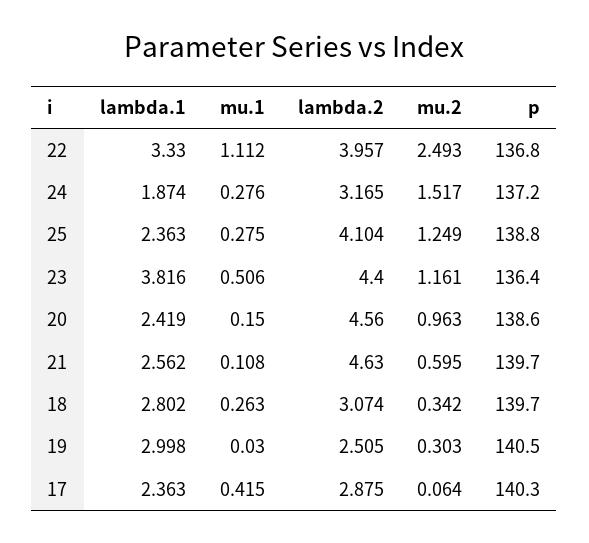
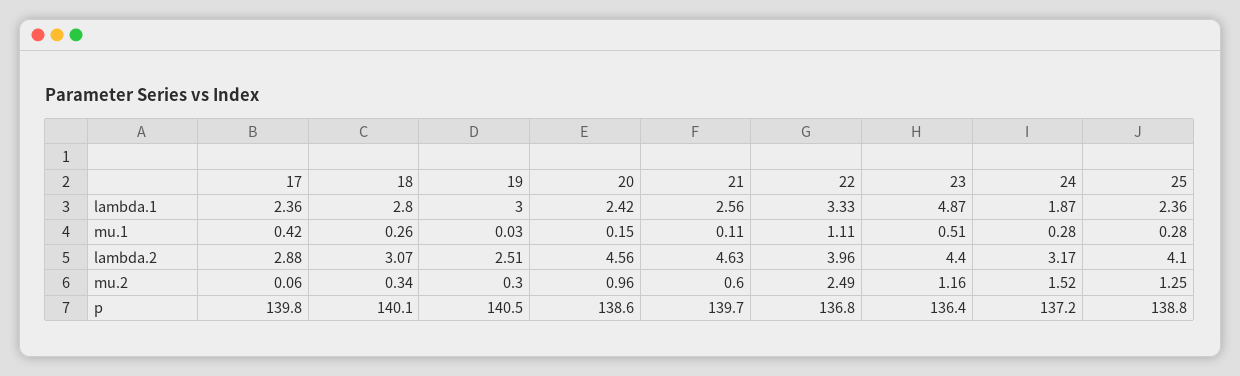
lambda.1, 23: 3.816 -> 4.87
p, 18: 139.7 -> 140.1
p, 17: 140.3 -> 139.8

